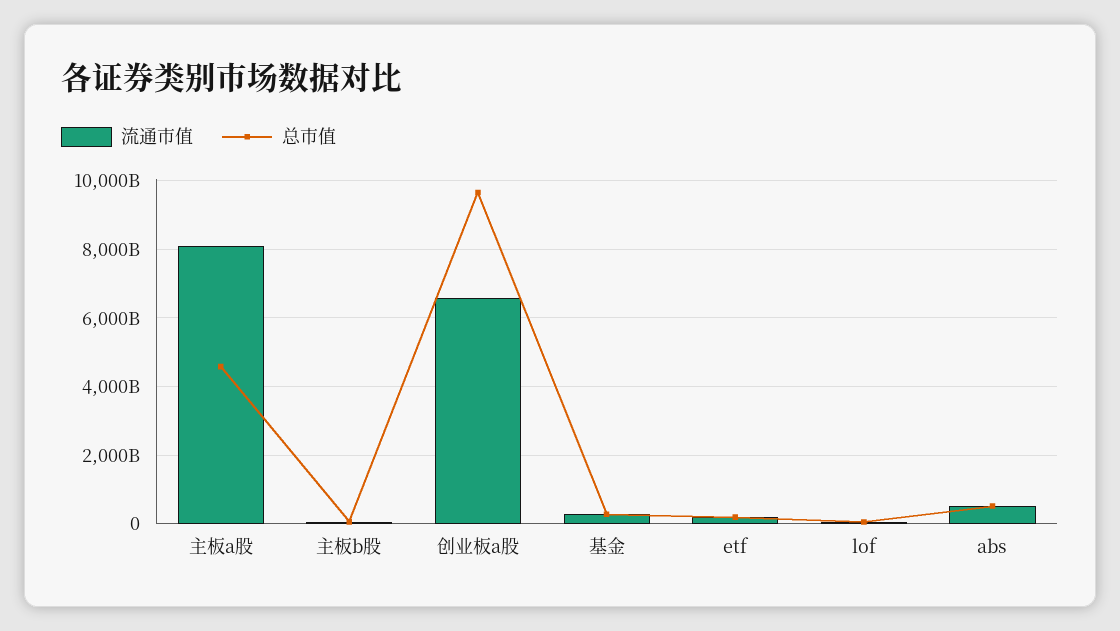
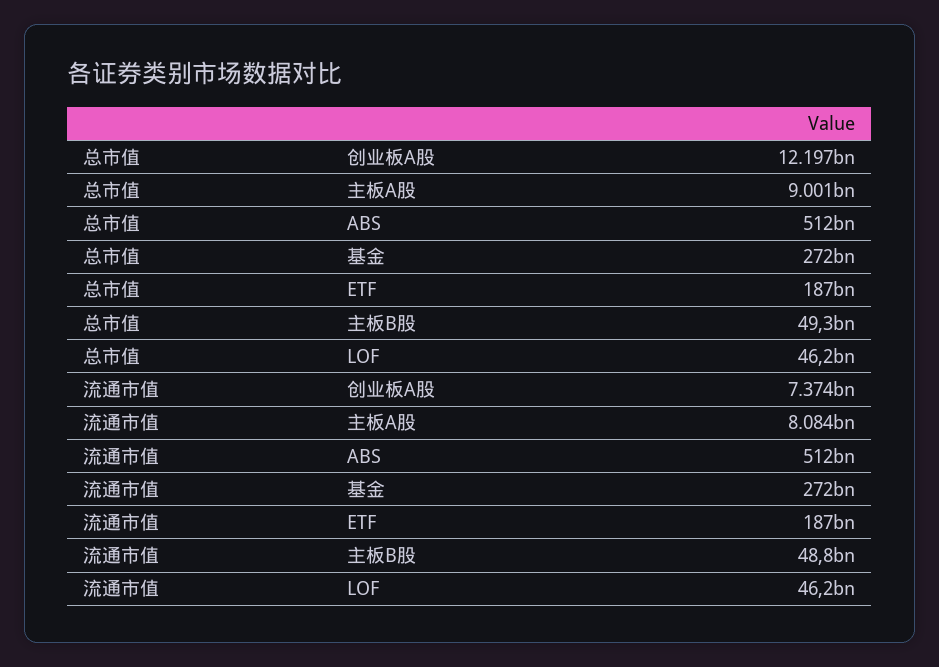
总市值, 主板a股: 4600000000000 -> 9001000000000
流通市值, 创业板a股: 6600000000000 -> 7374000000000
总市值, 创业板a股: 9600000000000 -> 12197000000000

